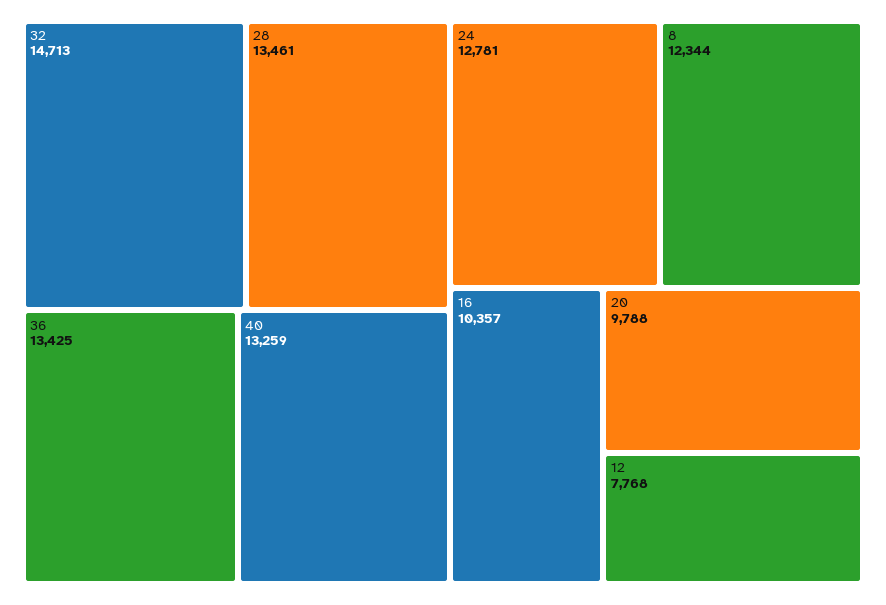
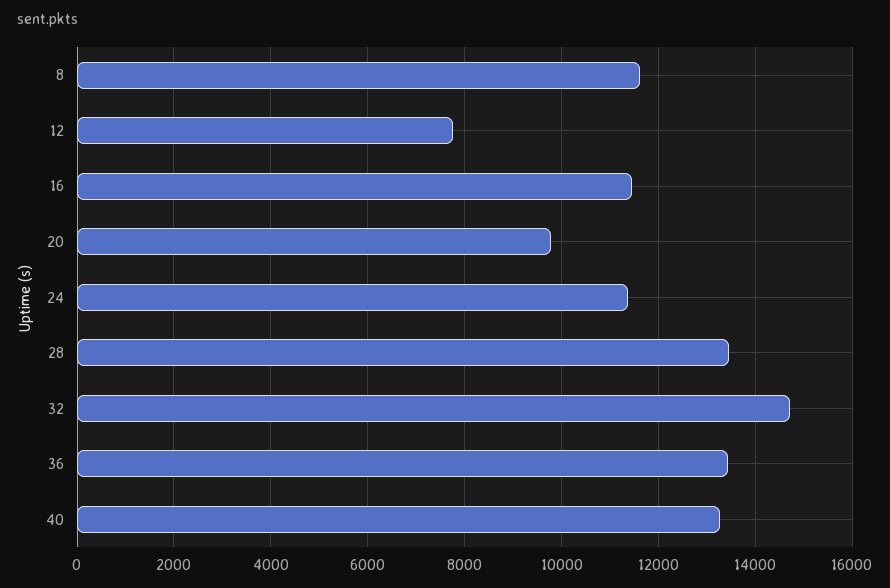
24: 12781 -> 11400
8: 12344 -> 11600
16: 10357 -> 11400

